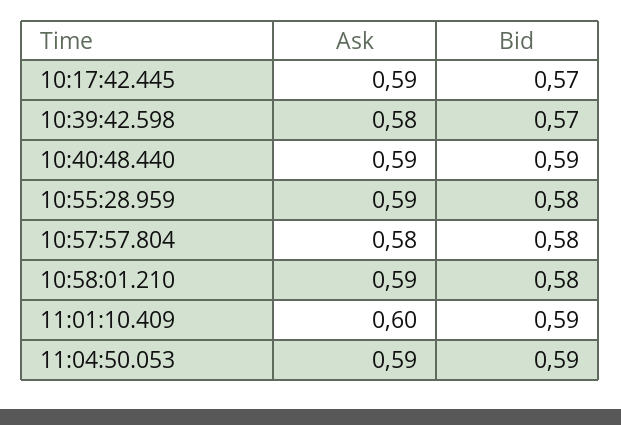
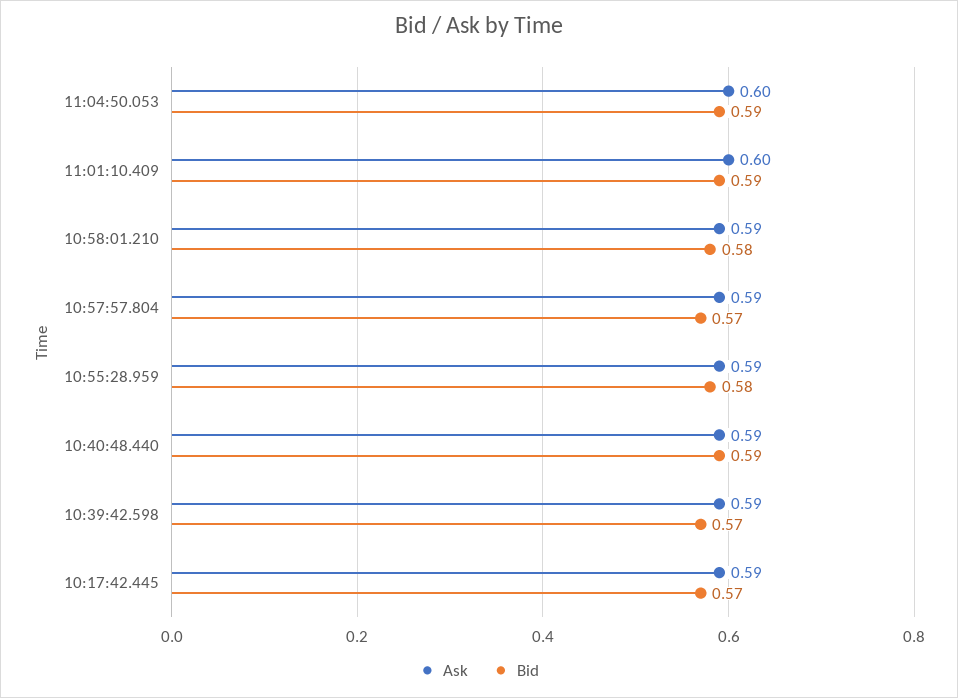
Ask, 10:39:42.598: 0.58 -> 0.59
Ask, 10:57:57.804: 0.58 -> 0.59
Bid, 10:57:57.804: 0.58 -> 0.57
Ask, 11:04:50.053: 0.59 -> 0.6

